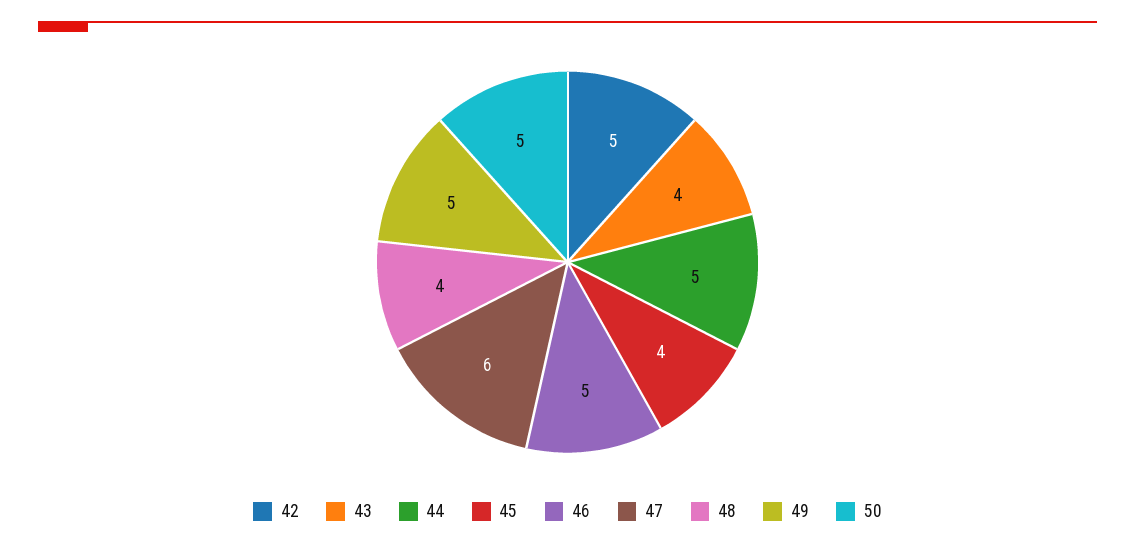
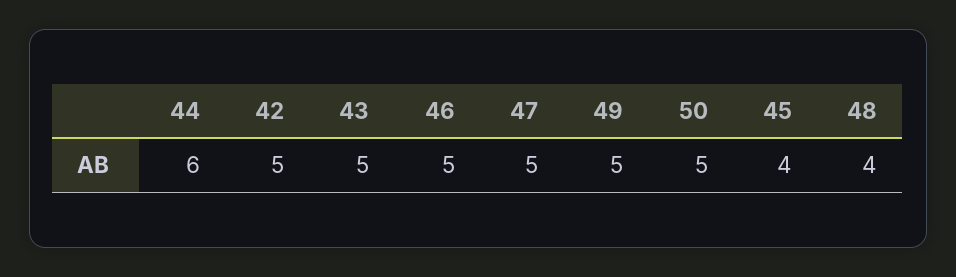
43: 4 -> 5
44: 5 -> 6
47: 6 -> 5

